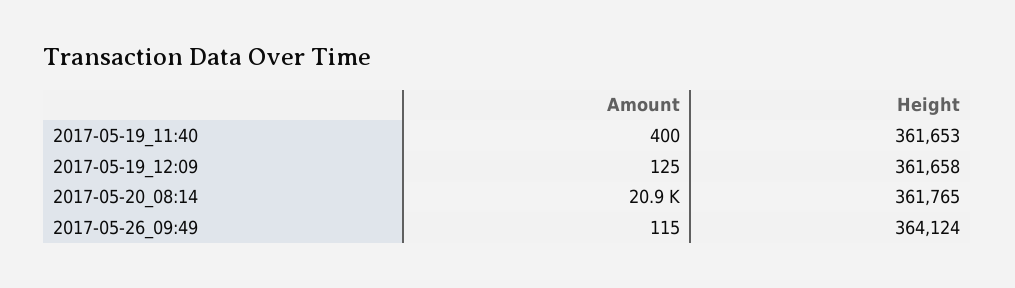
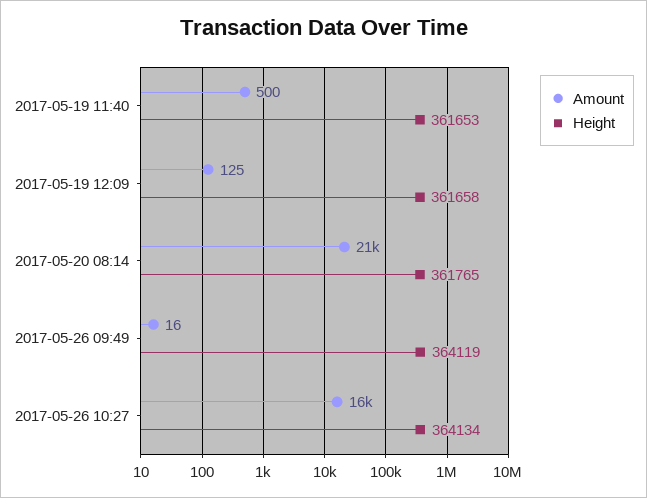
Amount, 2017-05-19_11:40: 400 -> 500
Amount, 2017-05-26_09:49: 115 -> 16
Height, 2017-05-26_09:49: 364124 -> 364119
Amount, 2017-05-26 10:27: none -> 16000
Height, 2017-05-26 10:27: none -> 364134

